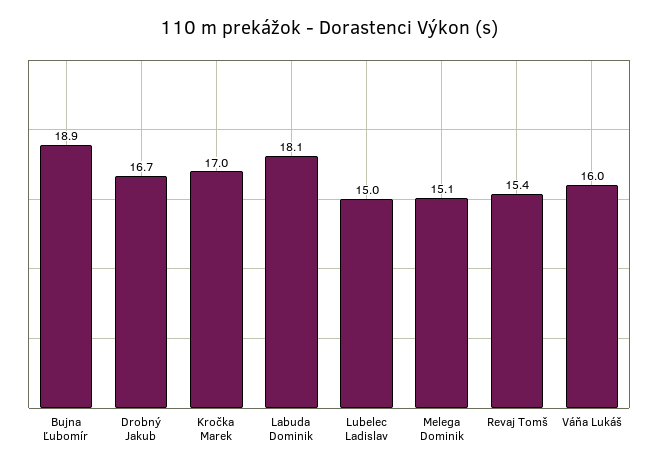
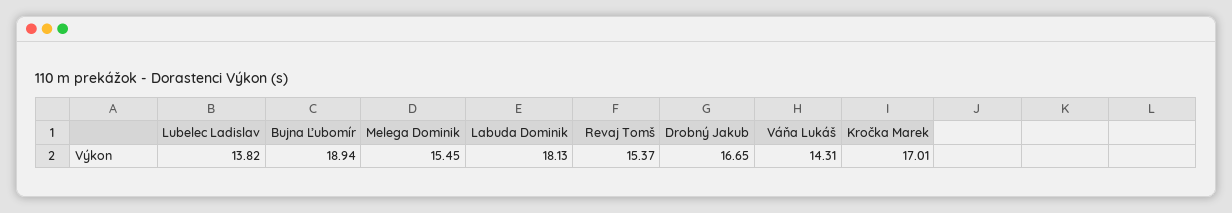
Lubelec Ladislav: 15 -> 13.82
Melega Dominik: 15.1 -> 15.45
Váňa Lukáš: 16 -> 14.31

